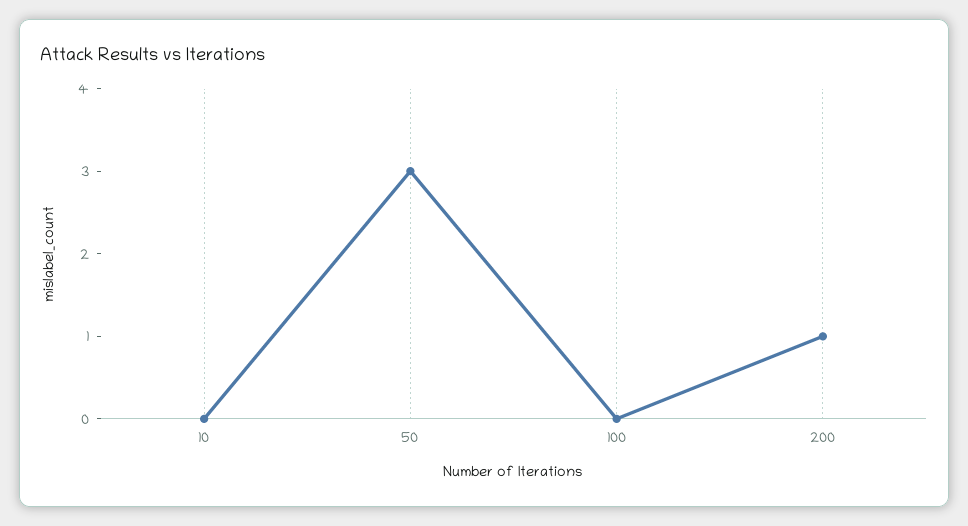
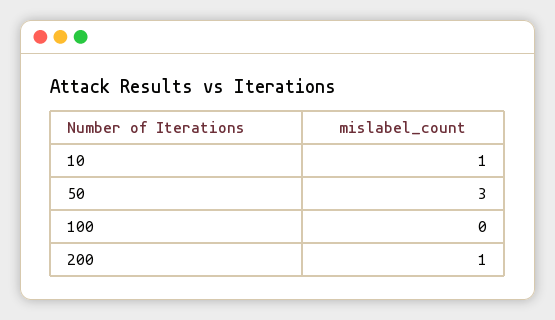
10: 0 -> 1

